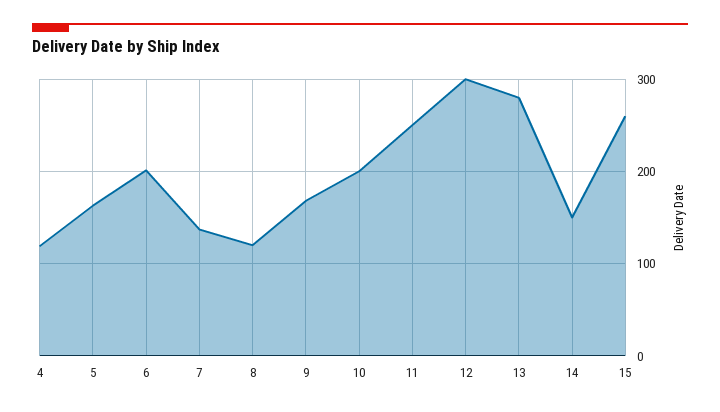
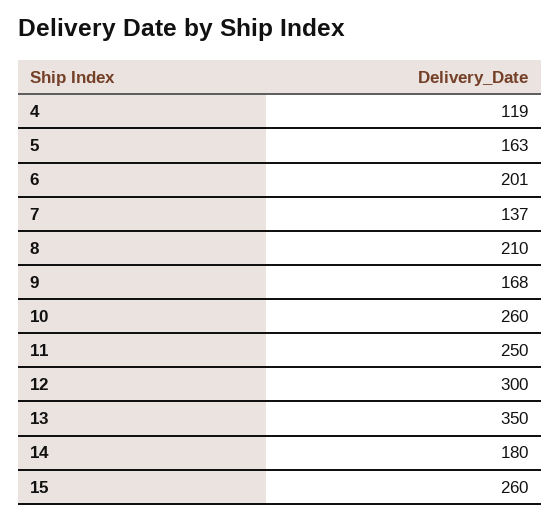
8: 120 -> 210
10: 200 -> 260
13: 280 -> 350
14: 150 -> 180

